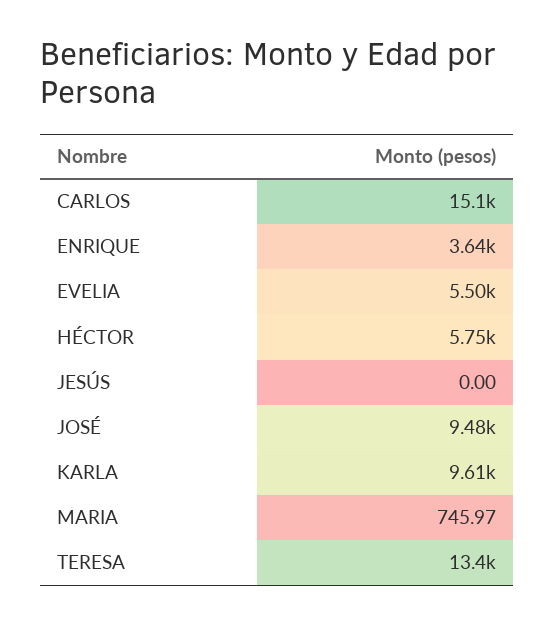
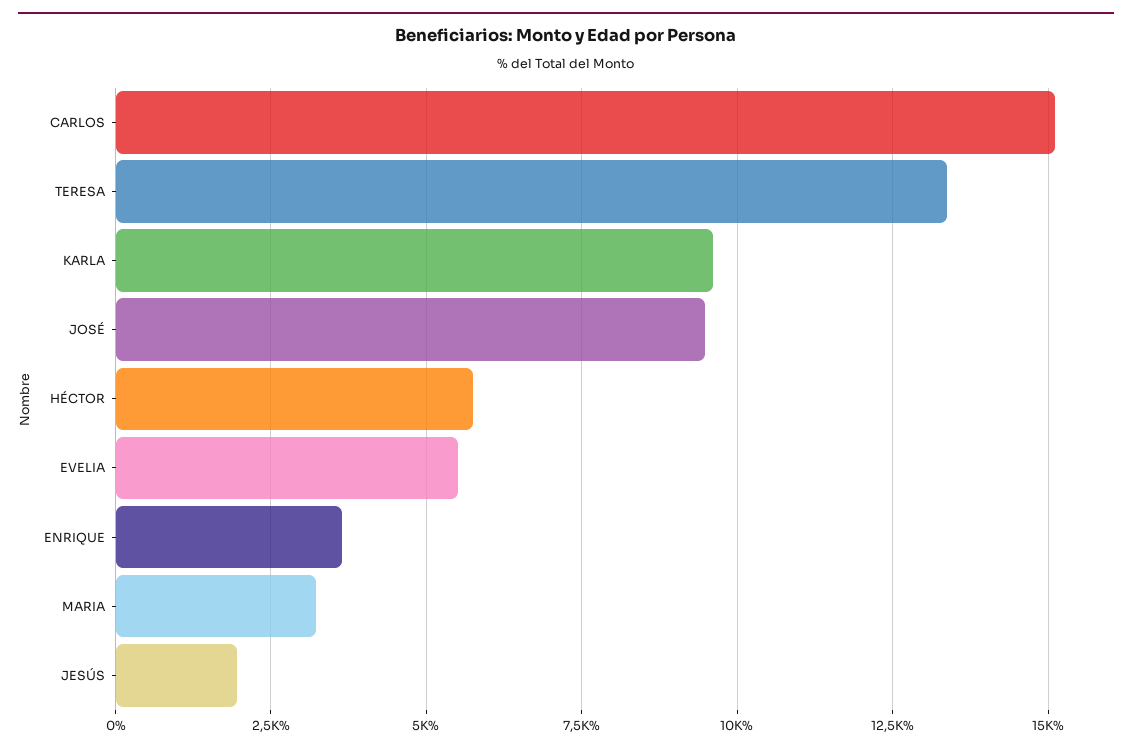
JESÚS: 0 -> 2000
MARIA: 745.97 -> 3250

